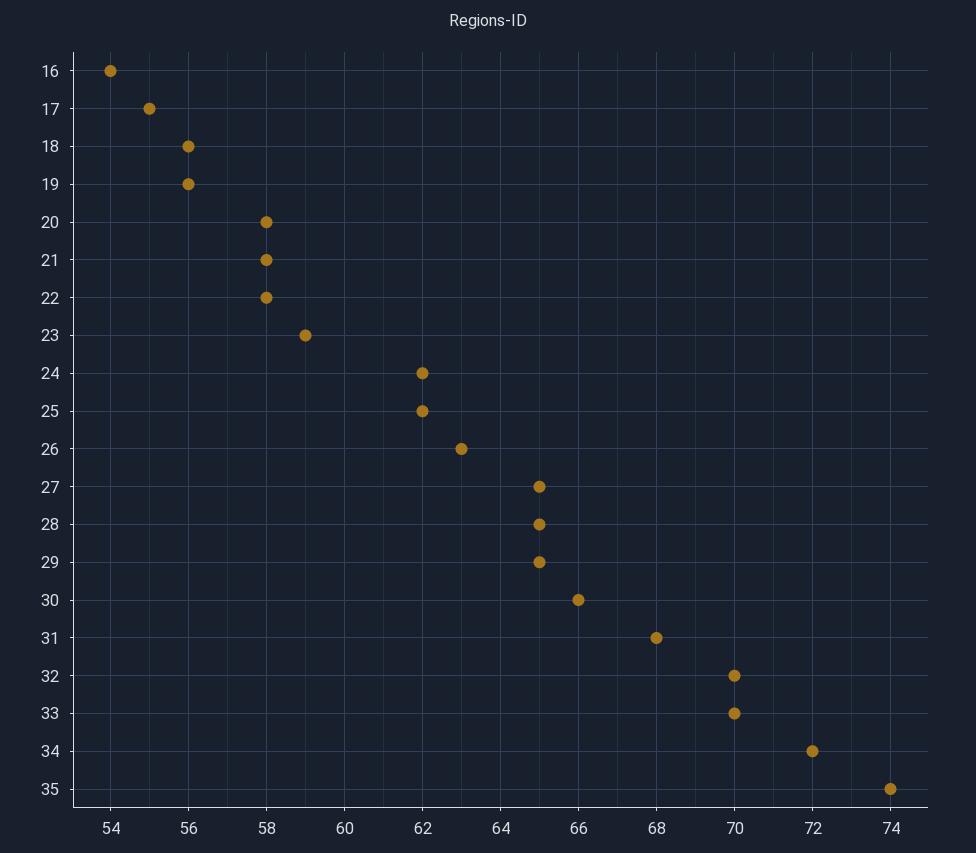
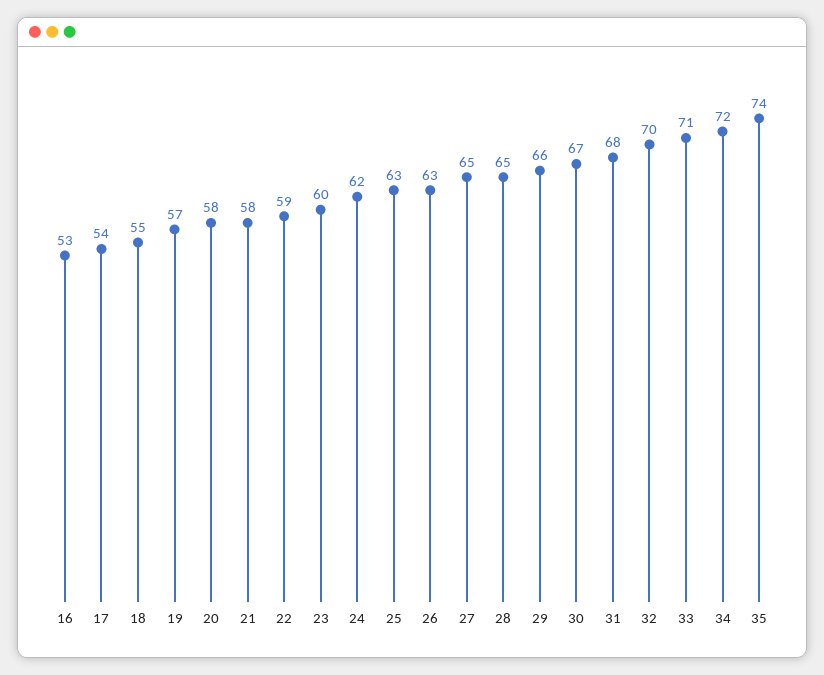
16: 54 -> 53
17: 55 -> 54
18: 56 -> 55
19: 56 -> 57
22: 58 -> 59
23: 59 -> 60
25: 62 -> 63
29: 65 -> 66
30: 66 -> 67
33: 70 -> 71

